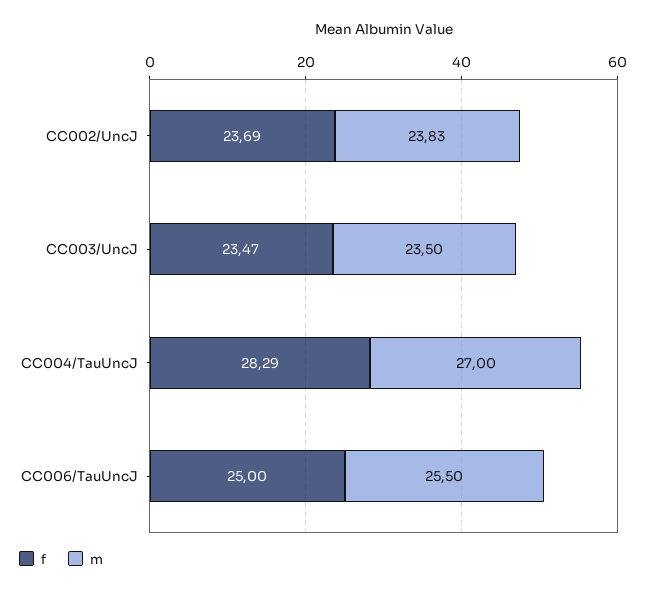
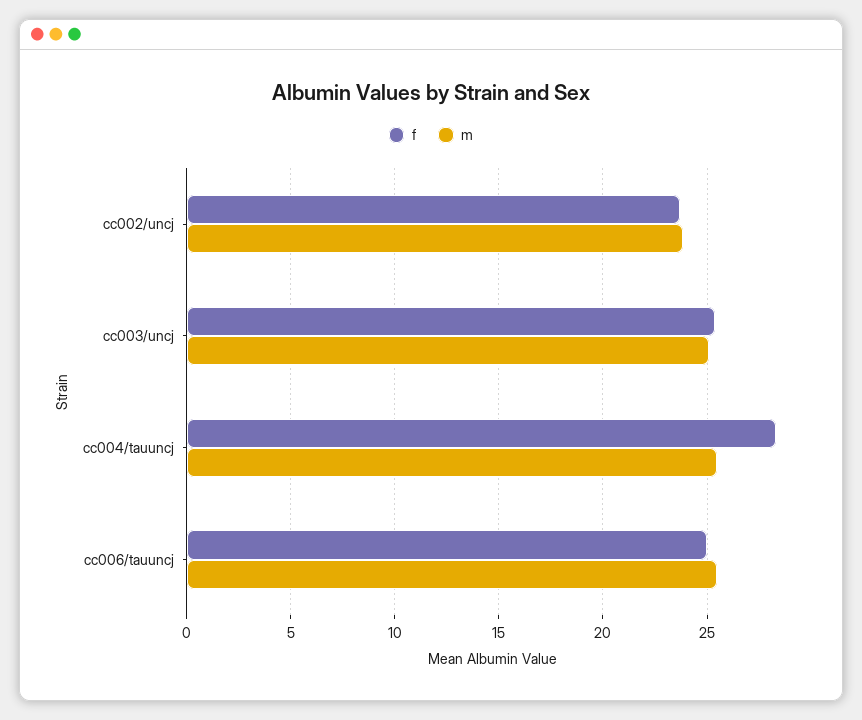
f, CC003/UncJ: 23.47 -> 25.5
m, CC003/UncJ: 23.5 -> 25
m, CC004/TauUncJ: 27 -> 25.5

